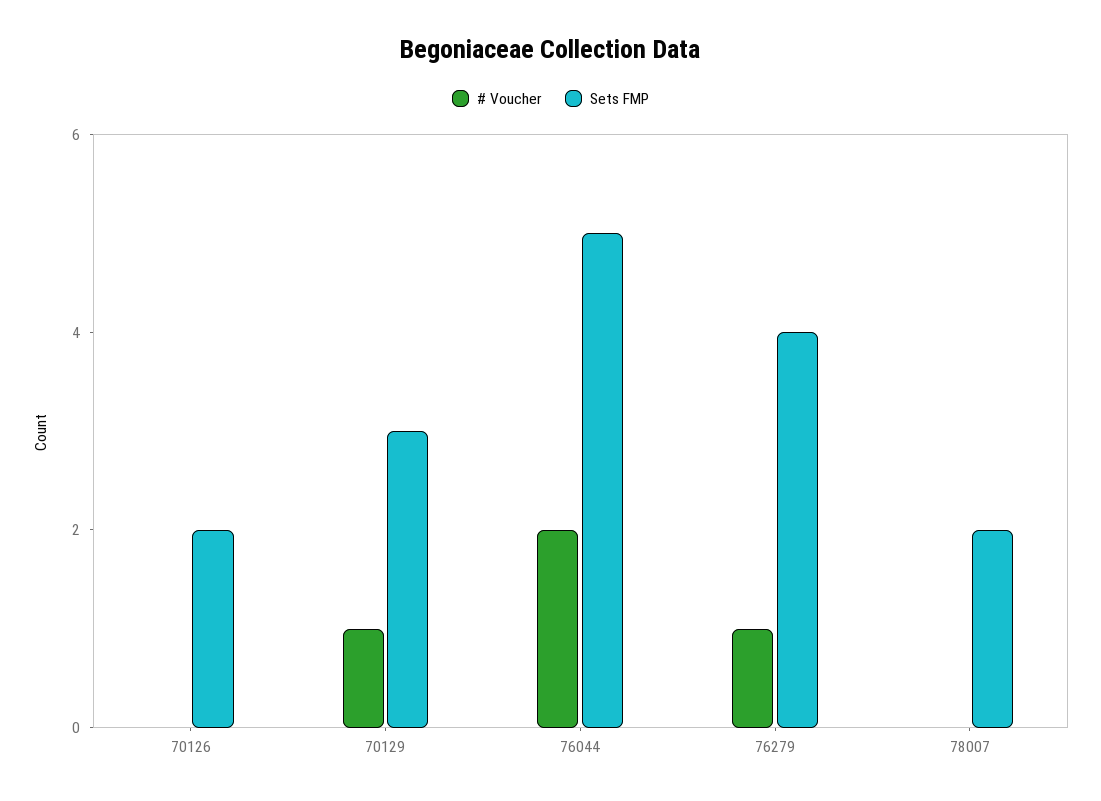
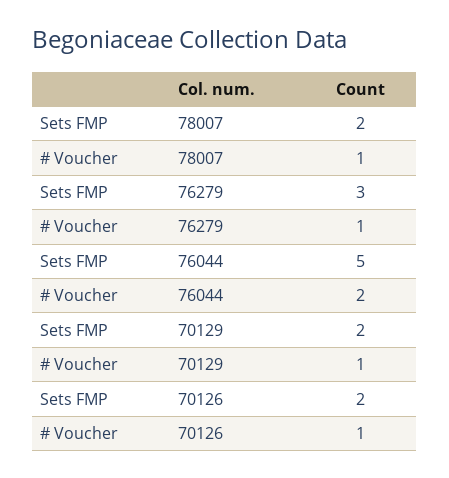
# Voucher, 70126: 0 -> 1
Sets FMP, 70129: 3 -> 2
Sets FMP, 76279: 4 -> 3
# Voucher, 78007: 0 -> 1

